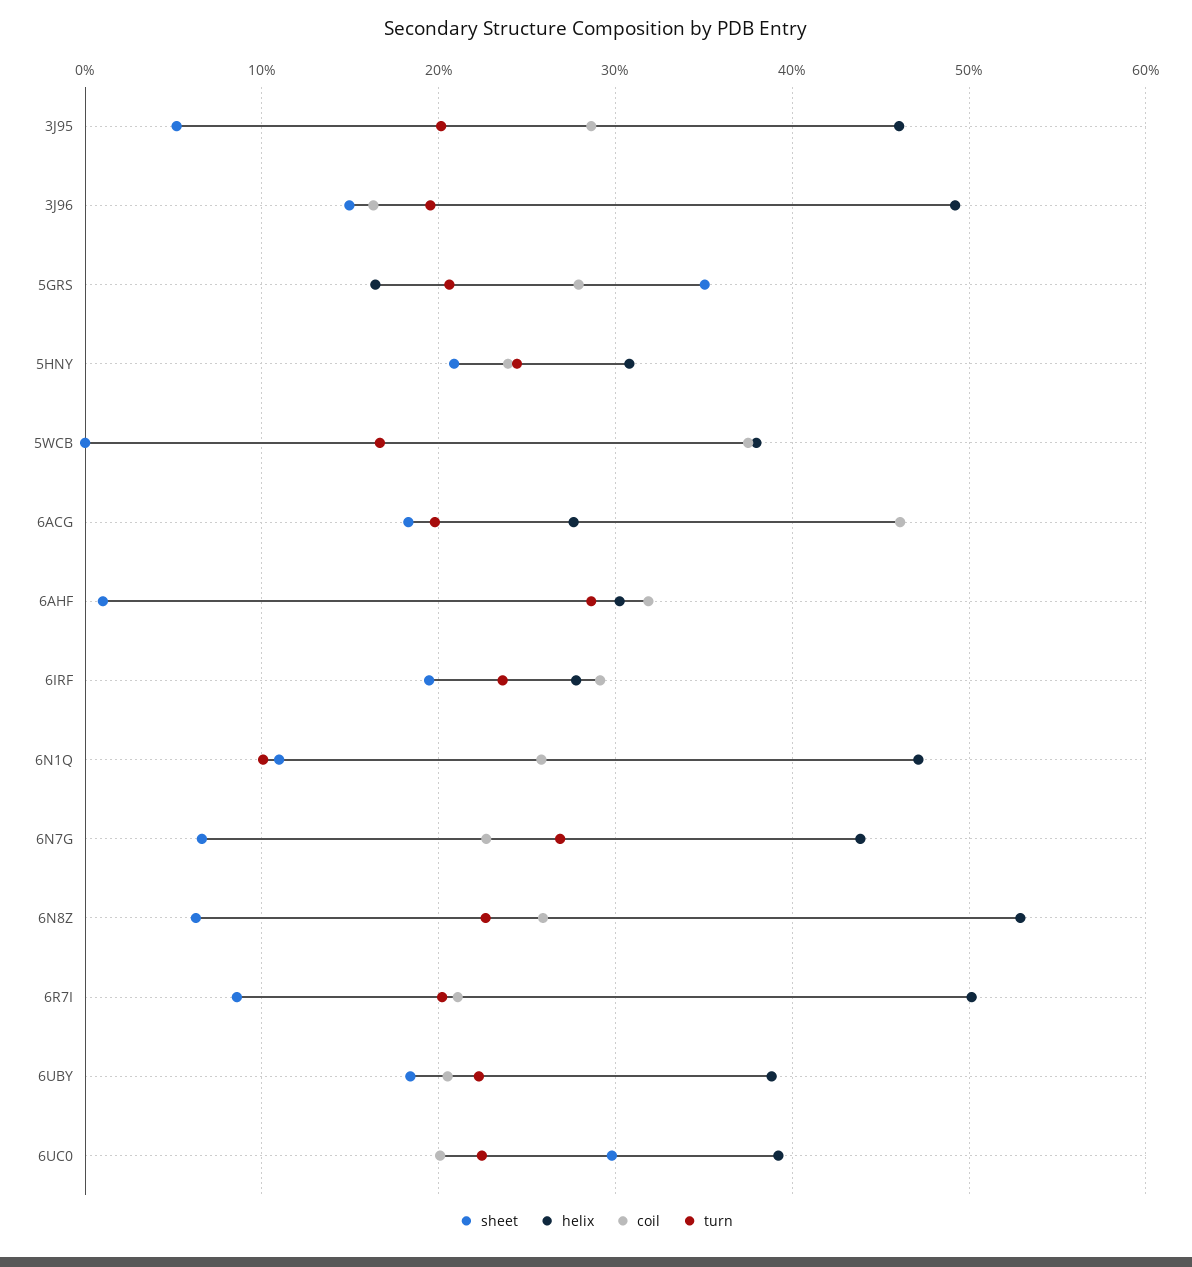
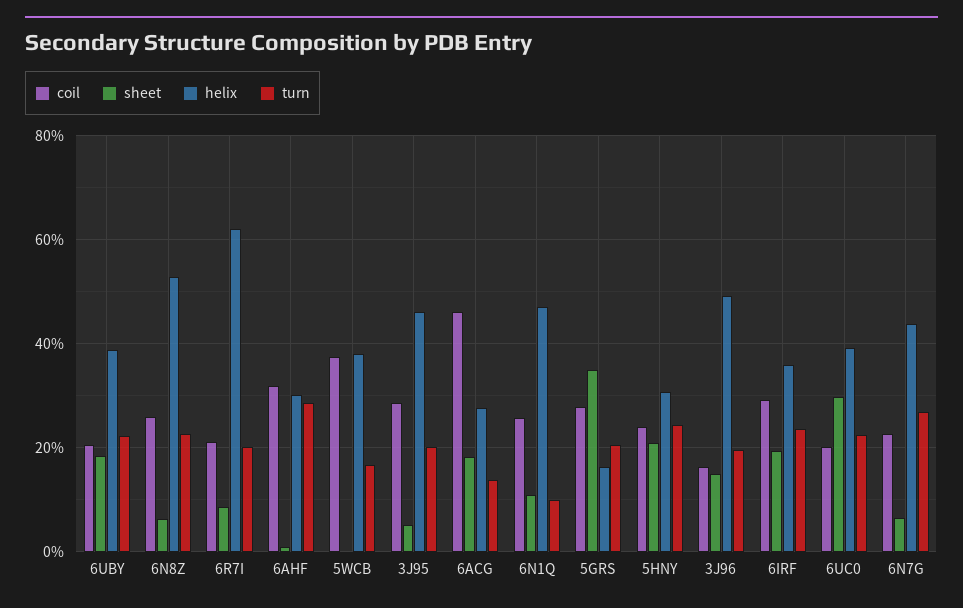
turn, 6ACG: 20 -> 14
helix, 6IRF: 28 -> 36
helix, 6R7I: 50 -> 62

